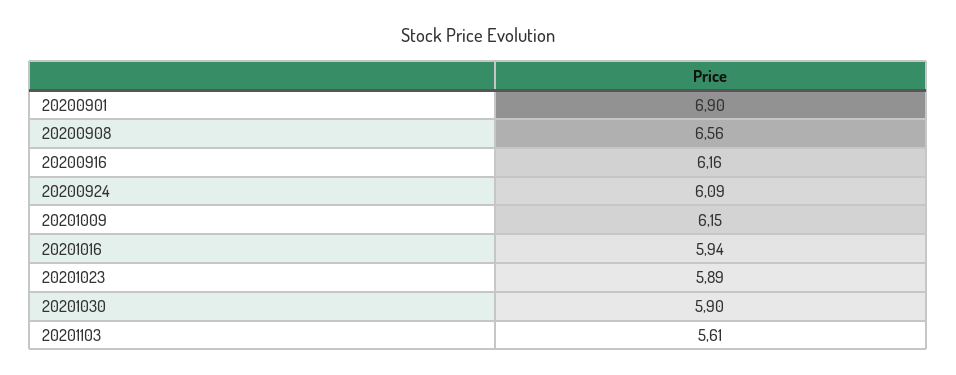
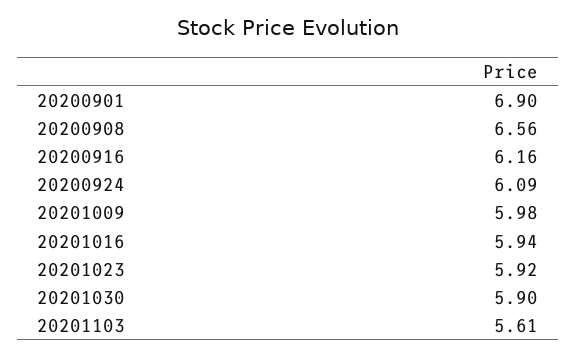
20201009: 6.15 -> 5.98
20201023: 5.89 -> 5.92

